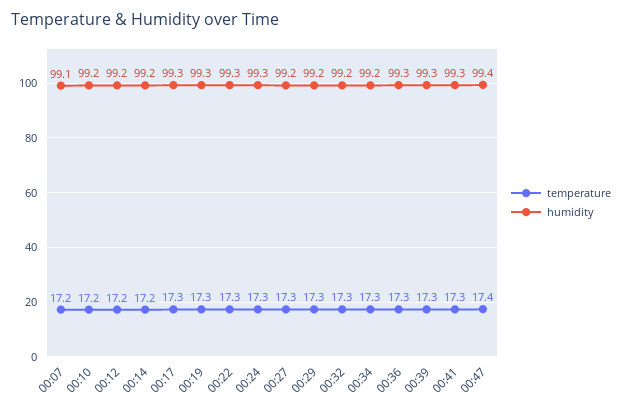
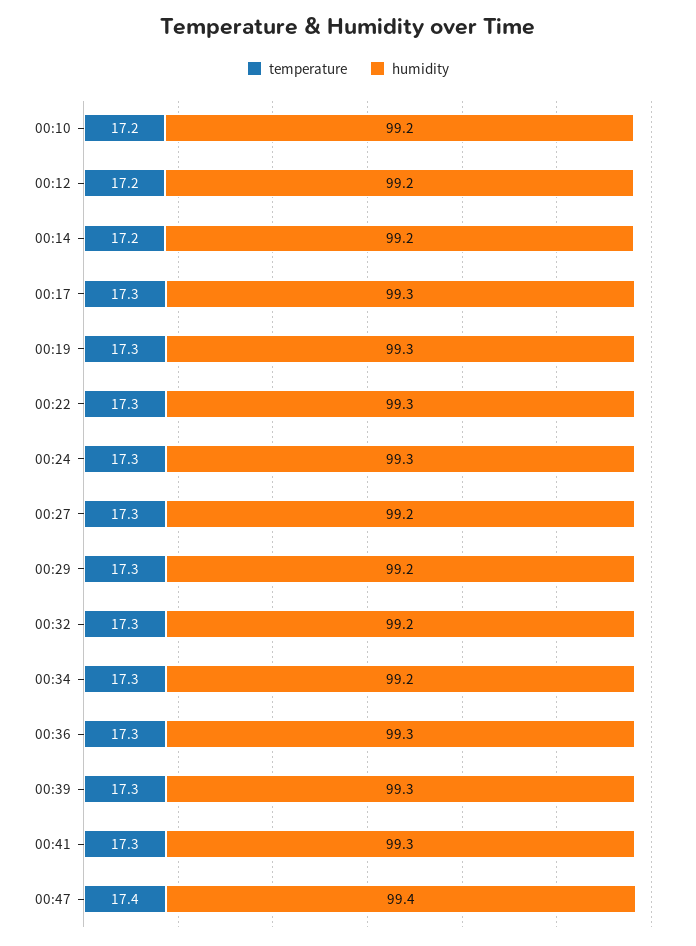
temperature, 00:07: 17.2 -> none
humidity, 00:07: 99.1 -> none

